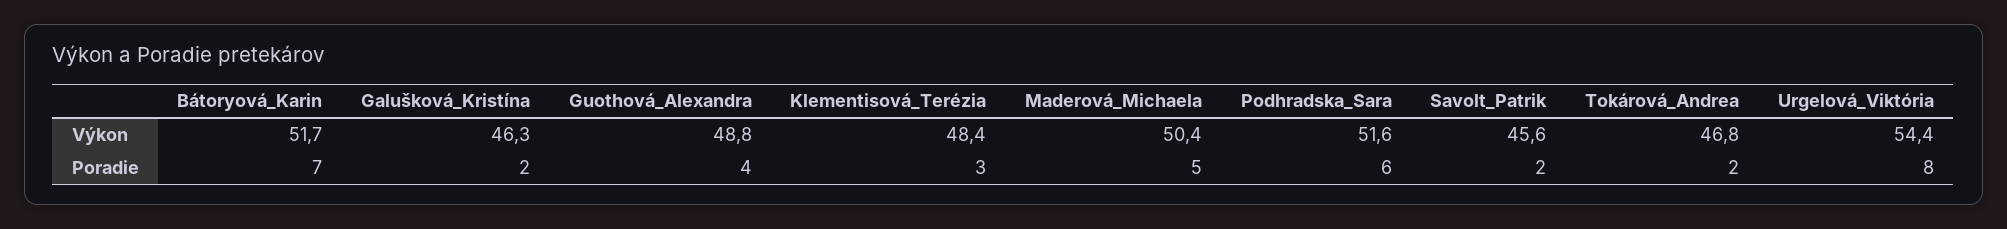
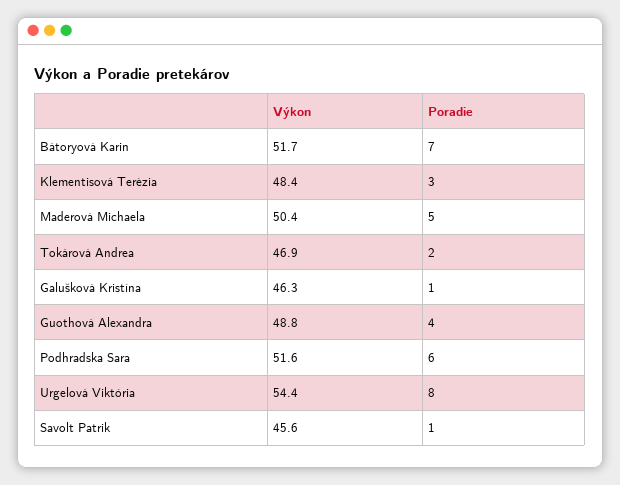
Tokárová_Andrea, Výkon: 46.8 -> 46.9
Galušková_Kristína, Poradie: 2 -> 1
Savolt_Patrik, Poradie: 2 -> 1

